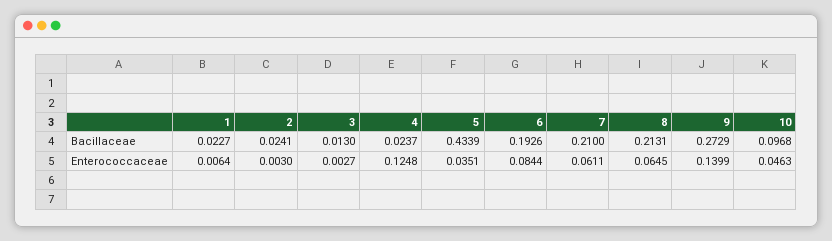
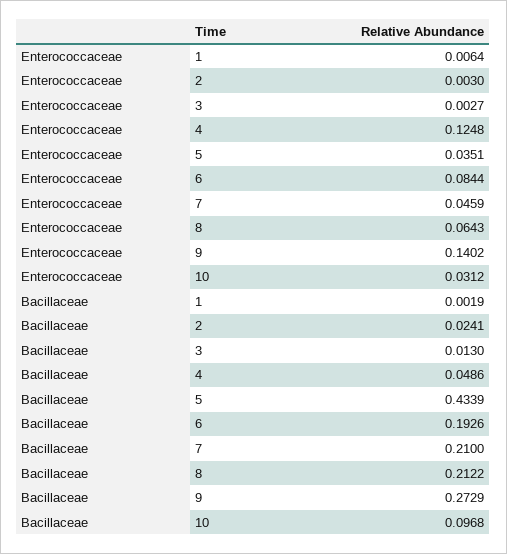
1, Bacillaceae: 0.0227 -> 0.0019
4, Bacillaceae: 0.0237 -> 0.0486
8, Bacillaceae: 0.2131 -> 0.2122
7, Enterococcaceae: 0.0611 -> 0.0459
8, Enterococcaceae: 0.0645 -> 0.0643
9, Enterococcaceae: 0.1399 -> 0.1402
10, Enterococcaceae: 0.0463 -> 0.0312

